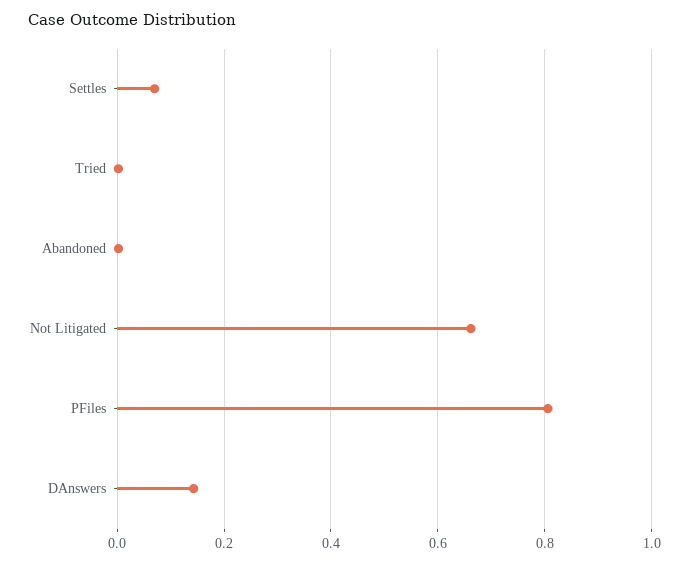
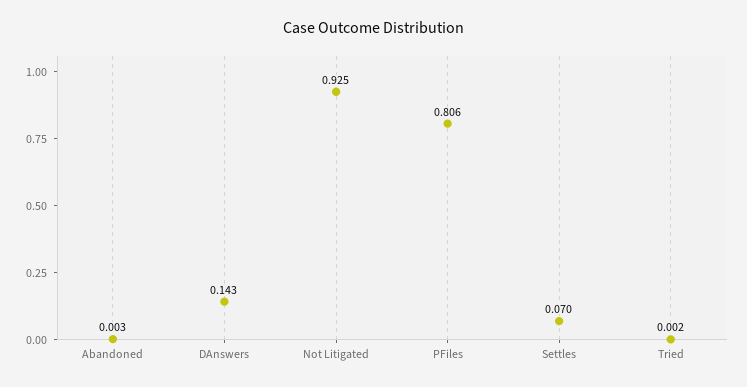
Not Litigated: 0.66 -> 0.925

